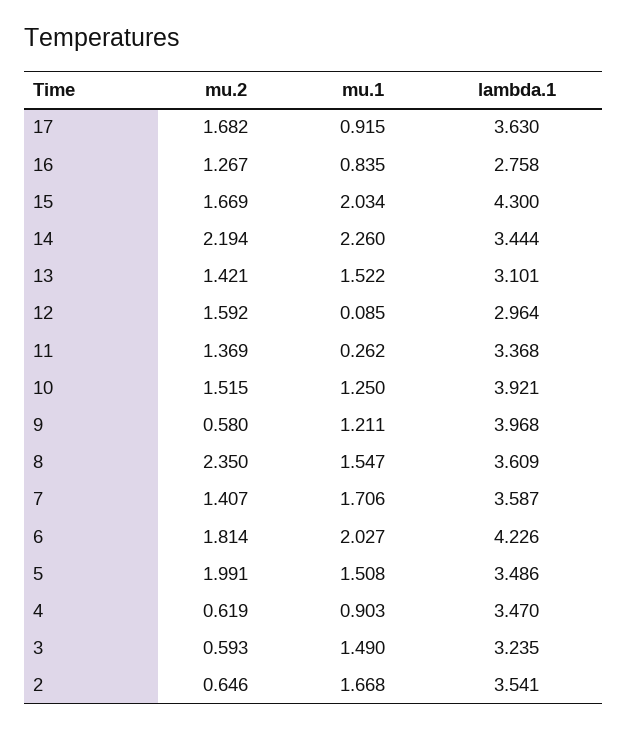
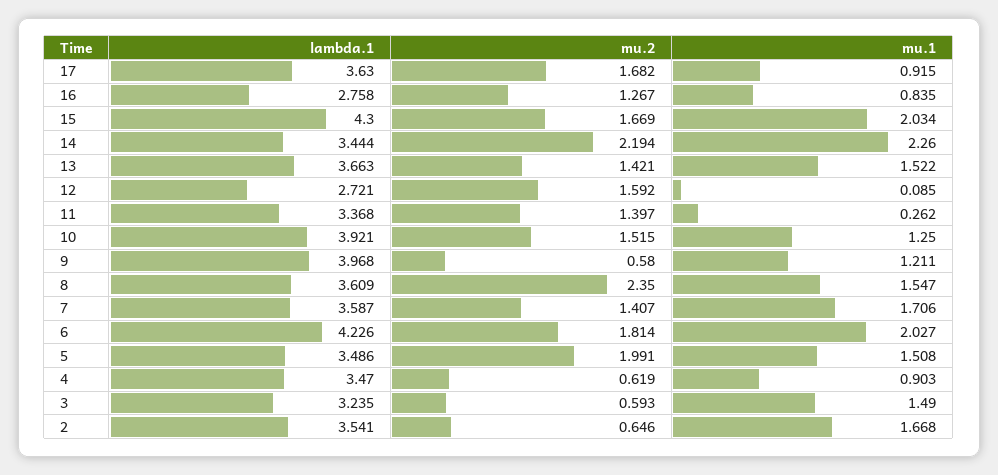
lambda.1, 13: 3.101 -> 3.663
lambda.1, 12: 2.964 -> 2.721
mu.2, 11: 1.369 -> 1.397

